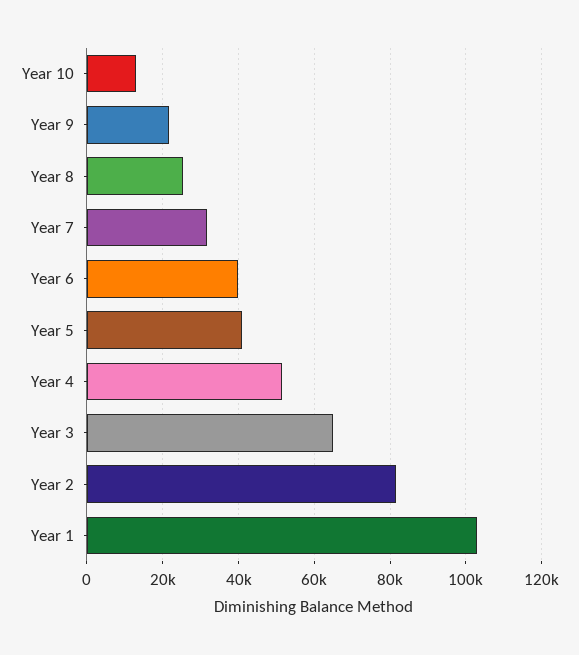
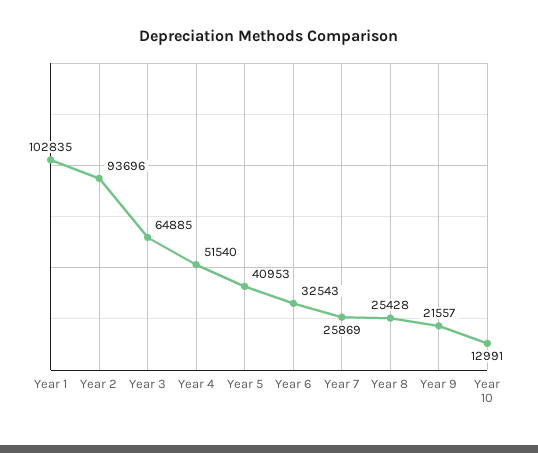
Year 7: 32000 -> 25869
Year 6: 40000 -> 32543
Year 2: 82000 -> 93696

